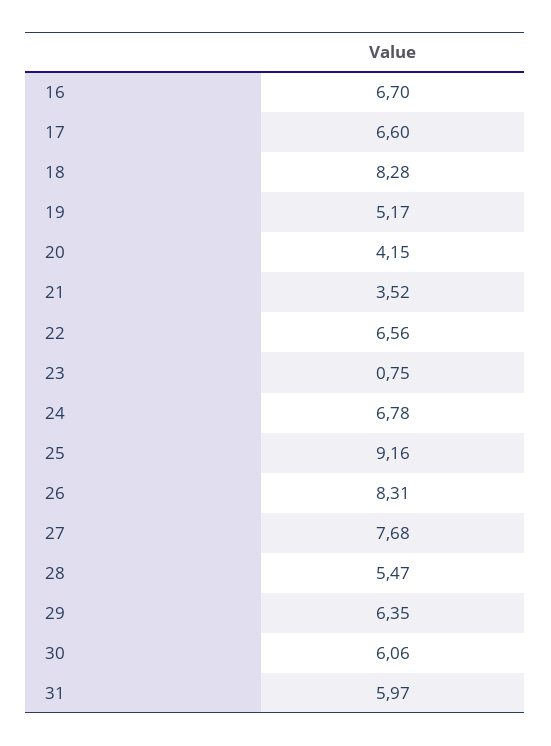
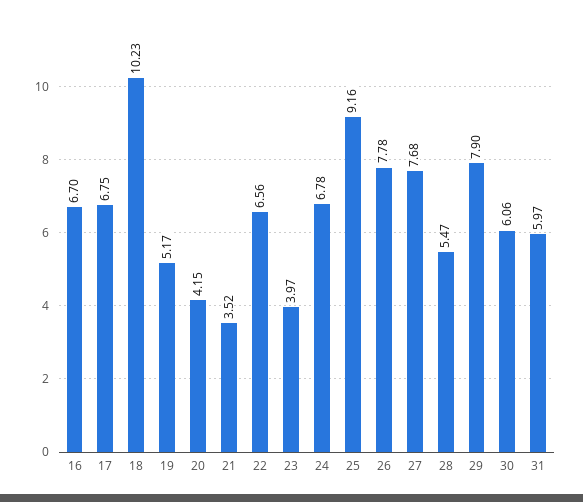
17: 6.6 -> 6.75
18: 8.28 -> 10.23
23: 0.75 -> 3.97
26: 8.31 -> 7.78
29: 6.35 -> 7.9

